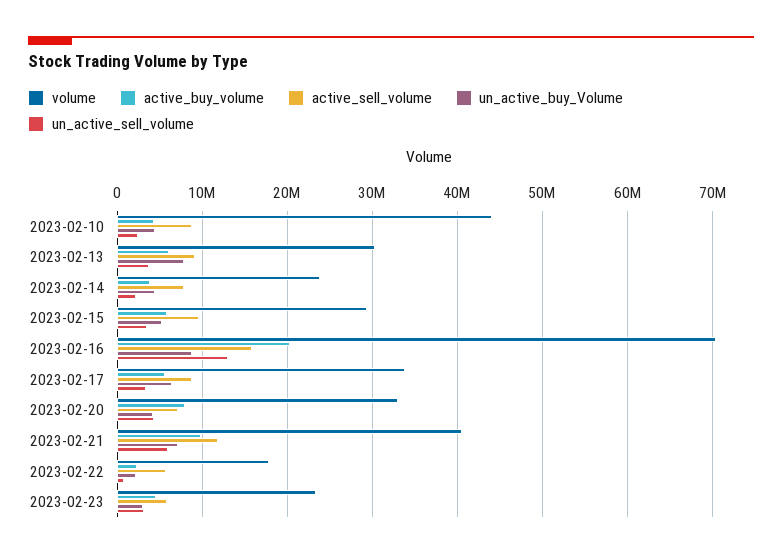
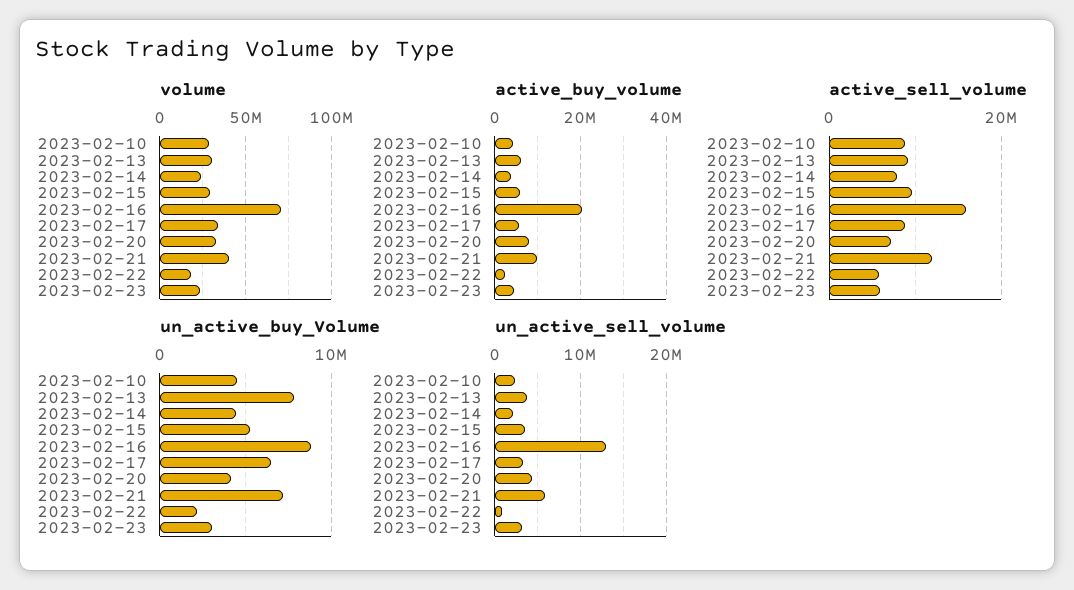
volume, 2023-02-10: 44000000 -> 30000000

